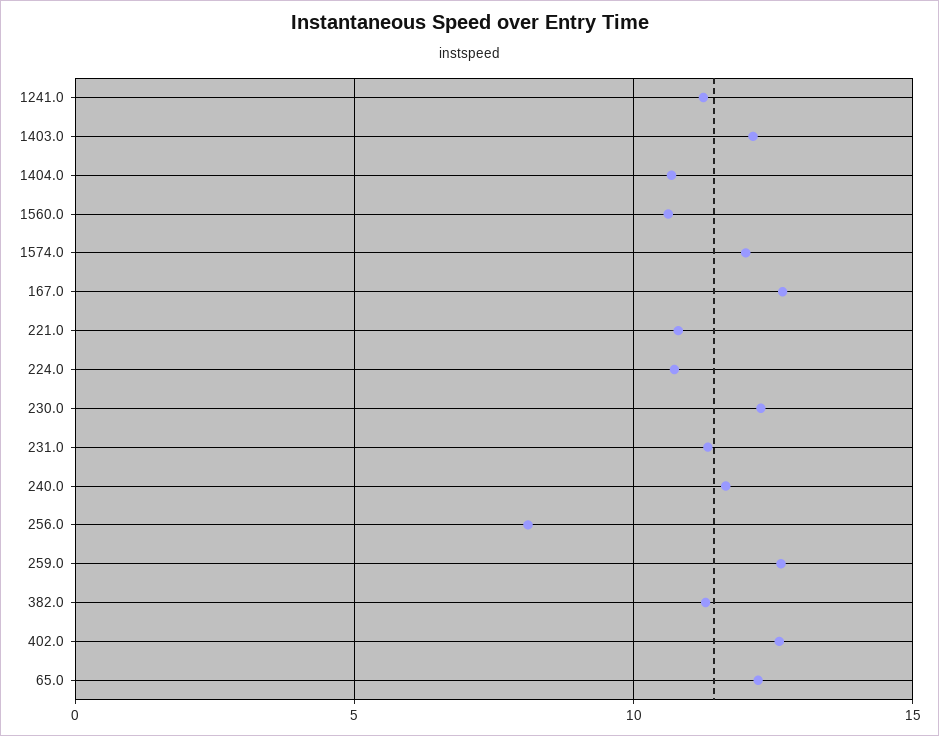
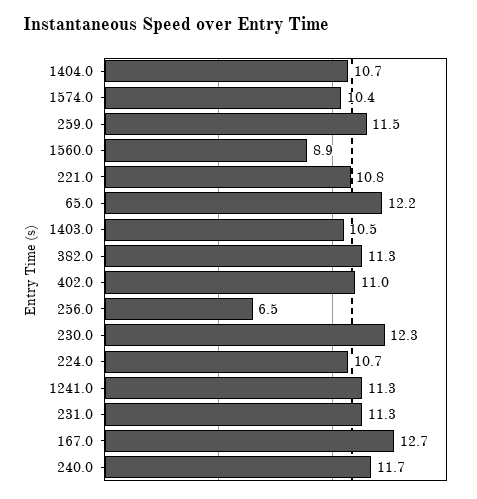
1403.0: 12 -> 10.5
1560.0: 10.5 -> 8.9
1574.0: 12 -> 10.4
256.0: 8 -> 6.5
259.0: 12.5 -> 11.5
402.0: 12.5 -> 11

